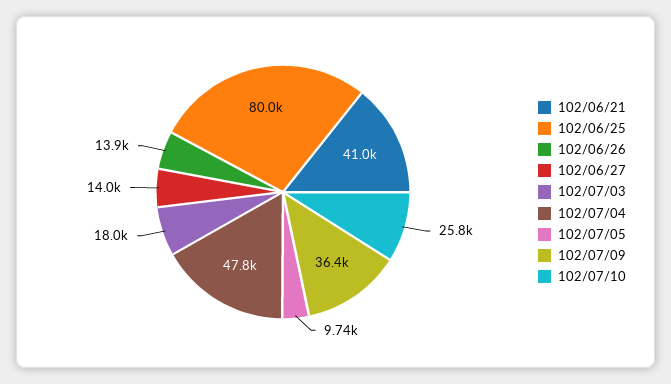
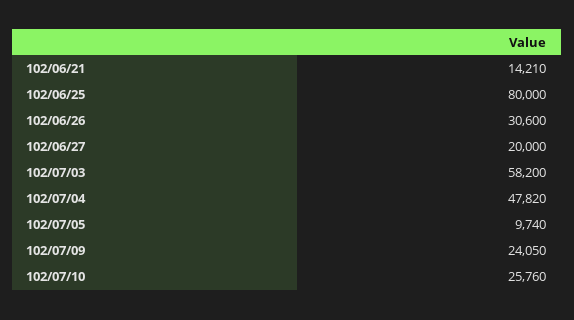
102/06/21: 41000 -> 14210
102/06/26: 13900 -> 30600
102/06/27: 14000 -> 20000
102/07/03: 18000 -> 58200
102/07/09: 36400 -> 24050

